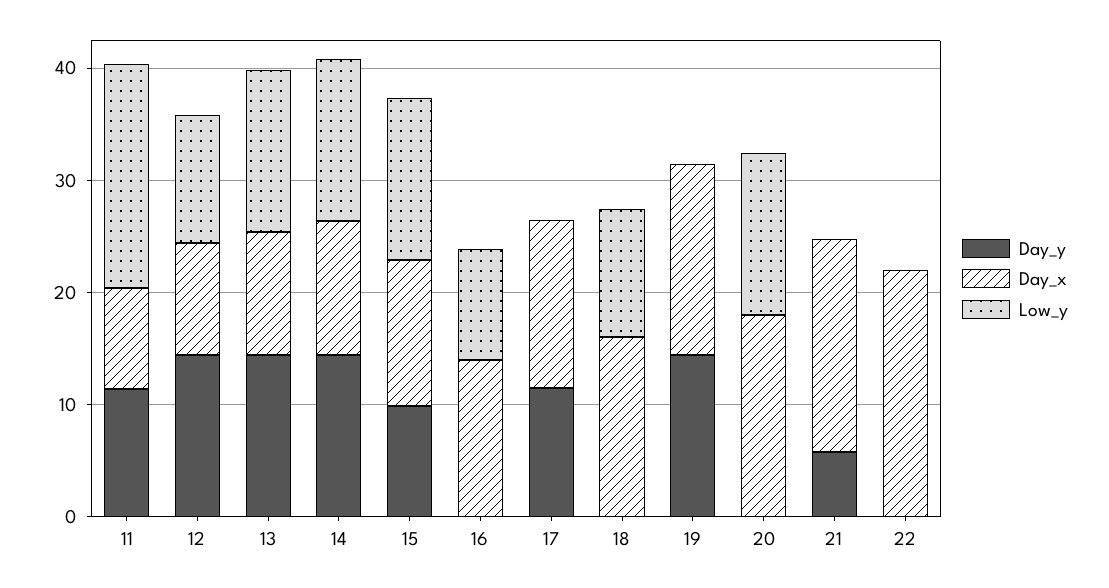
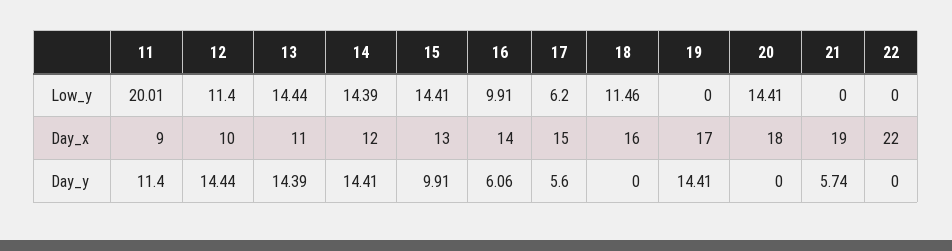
Day_y, 16: 0 -> 6.06
Day_y, 17: 12 -> 5.6
Low_y, 17: 0 -> 6.2

